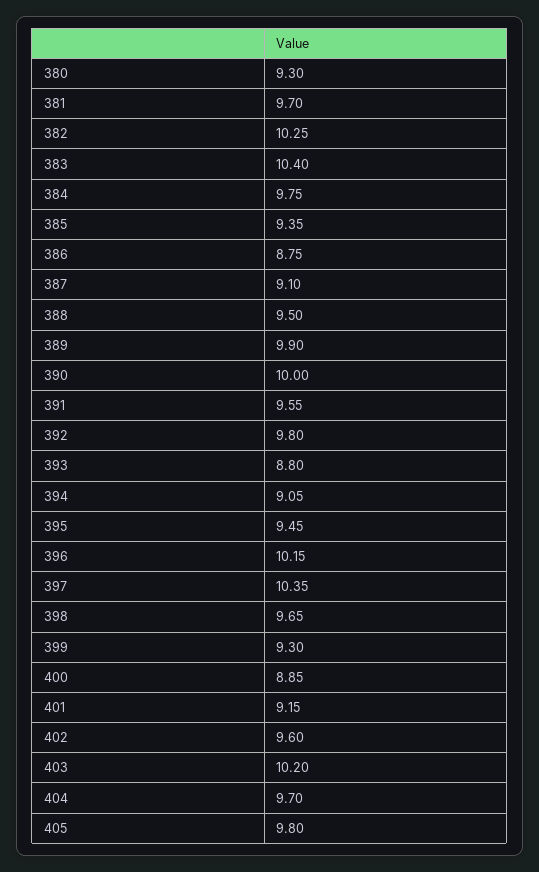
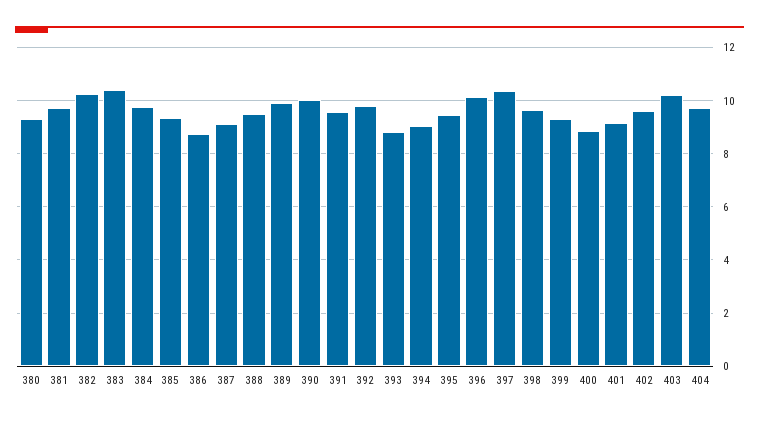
405: 9.8 -> none

